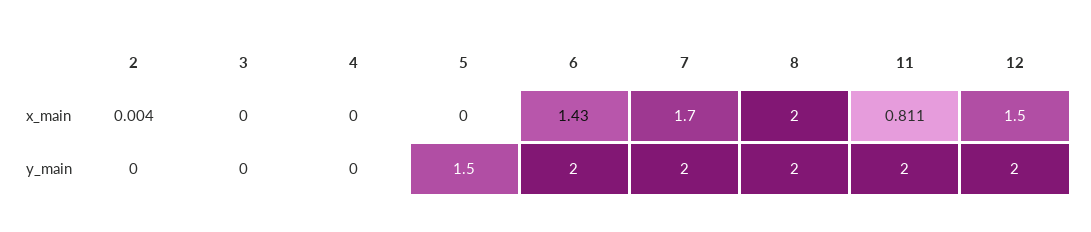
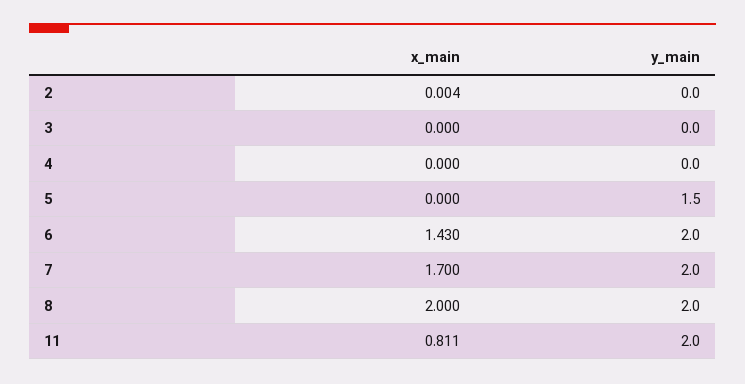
12, x_main: 1.5 -> none
12, y_main: 2 -> none

